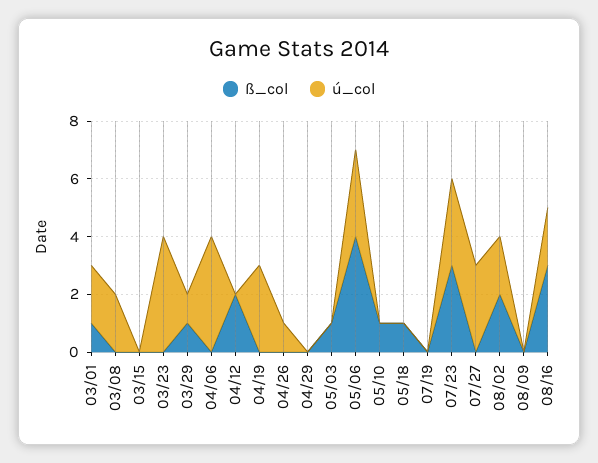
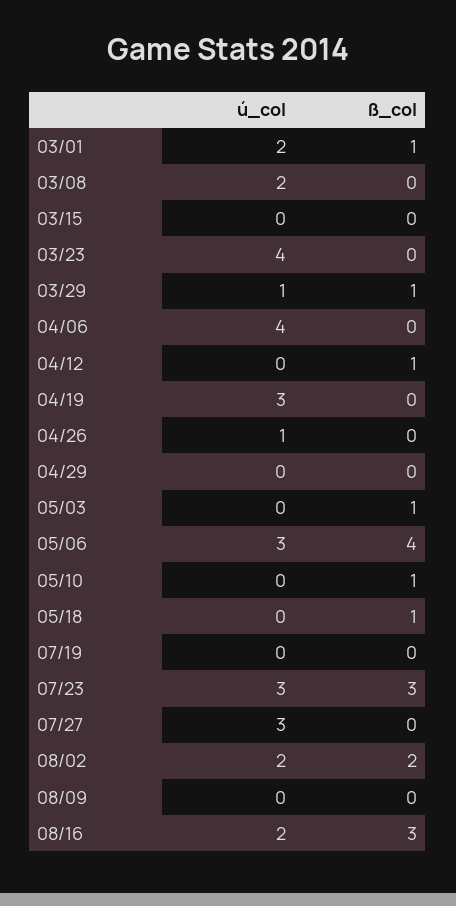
ß_col, 04/12: 2 -> 1

